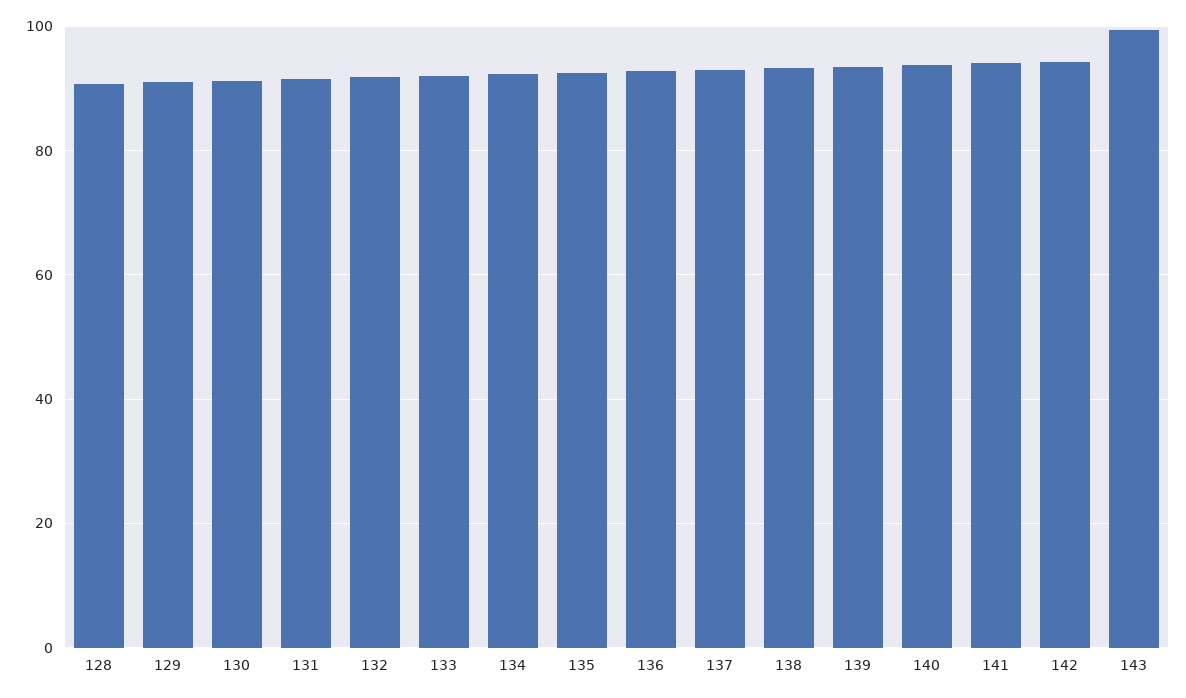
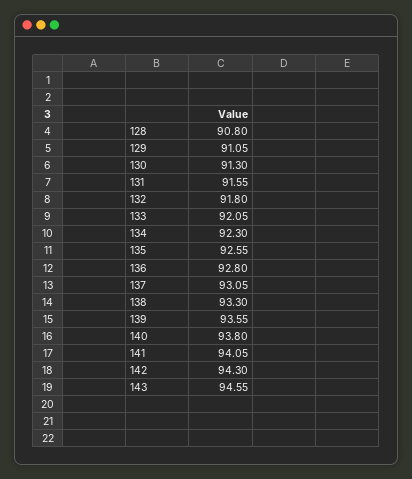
143: 100 -> 94.55

